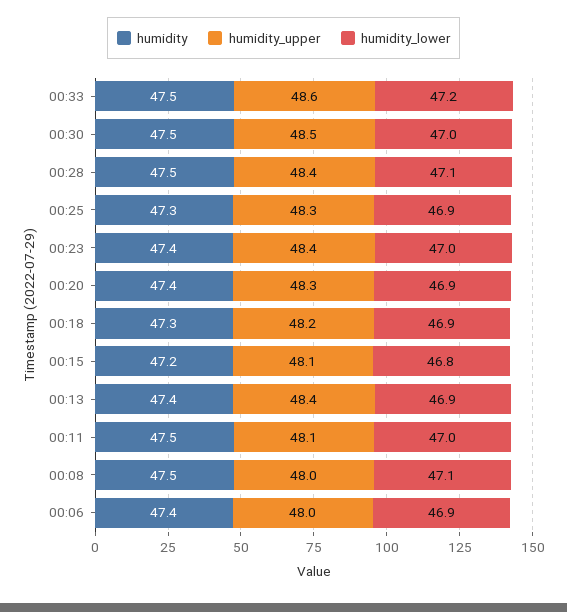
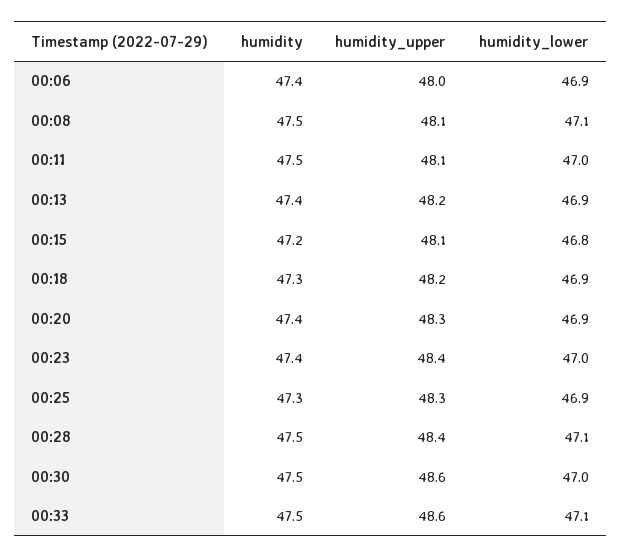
humidity_lower, 00:33: 47.2 -> 47.1
humidity_upper, 00:30: 48.5 -> 48.6
humidity_upper, 00:13: 48.4 -> 48.2
humidity_upper, 00:08: 48 -> 48.1

